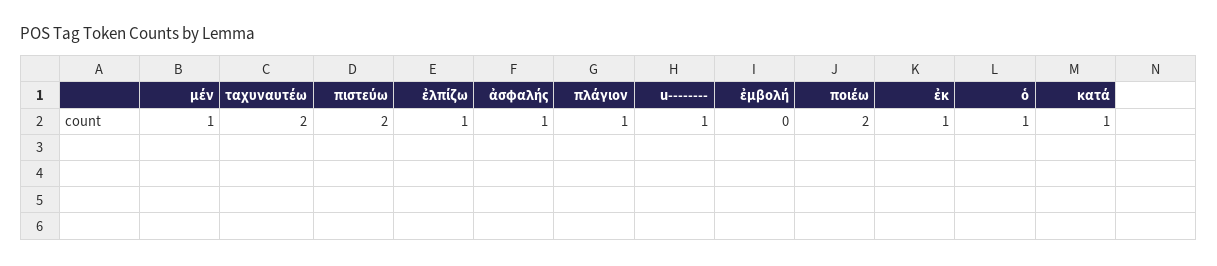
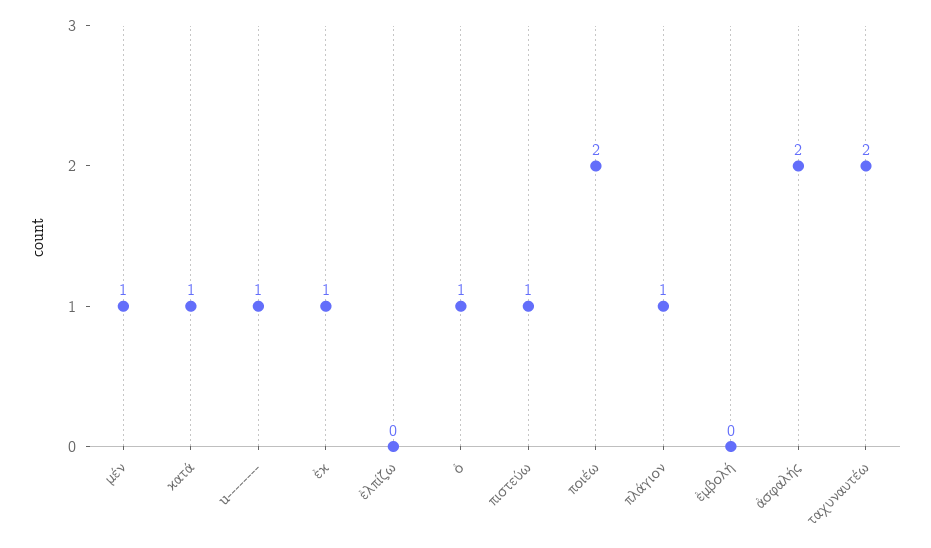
πιστεύω: 2 -> 1
ἐλπίζω: 1 -> 0
ἀσφαλής: 1 -> 2

